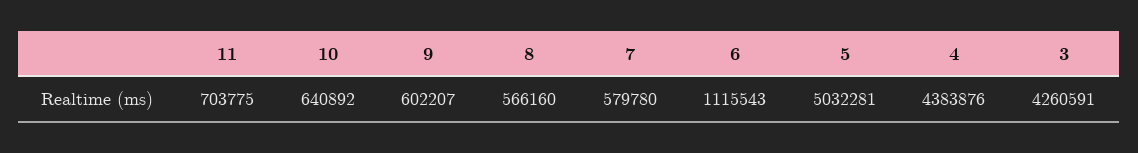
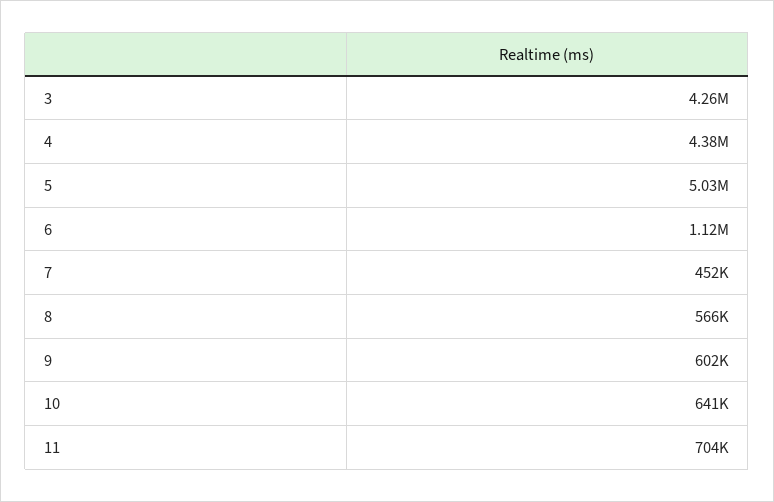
7: 579780 -> 452000

